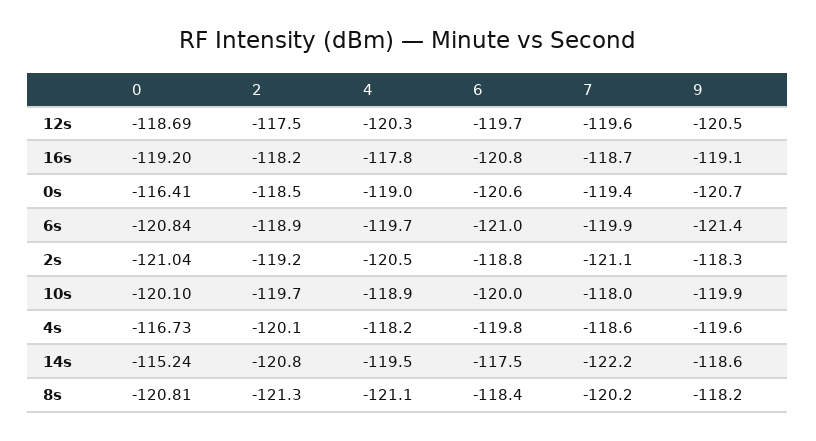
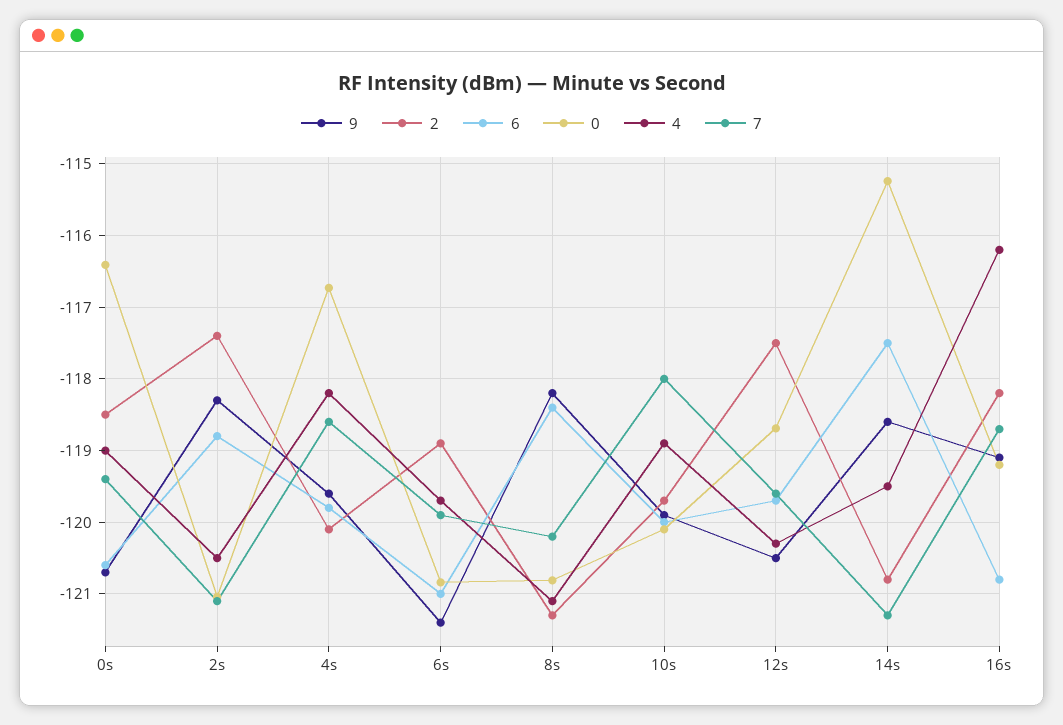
4, 16s: -117.8 -> -116.2
2, 2s: -119.2 -> -117.4
7, 14s: -122.2 -> -121.3

